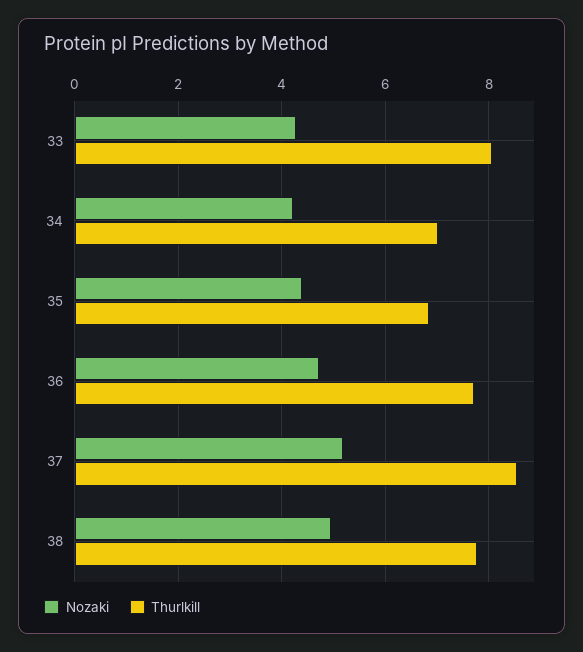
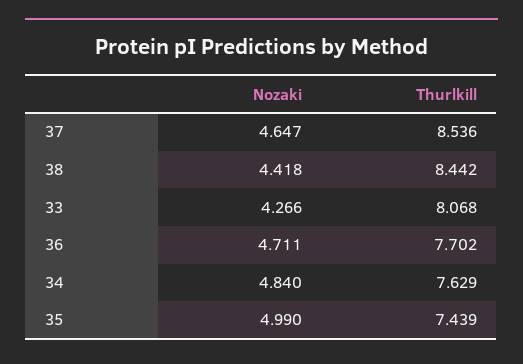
Nozaki, 34: 4.2 -> 4.84
Thurlkill, 34: 7 -> 7.629
Nozaki, 35: 4.4 -> 4.99
Thurlkill, 35: 6.8 -> 7.439
Nozaki, 37: 5.2 -> 4.647
Nozaki, 38: 5 -> 4.418
Thurlkill, 38: 7.8 -> 8.442

